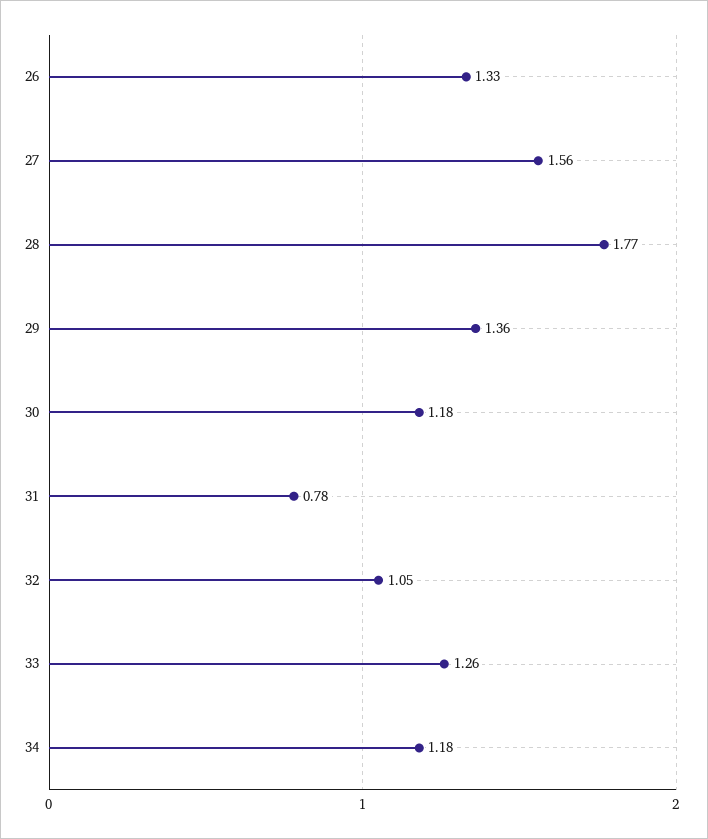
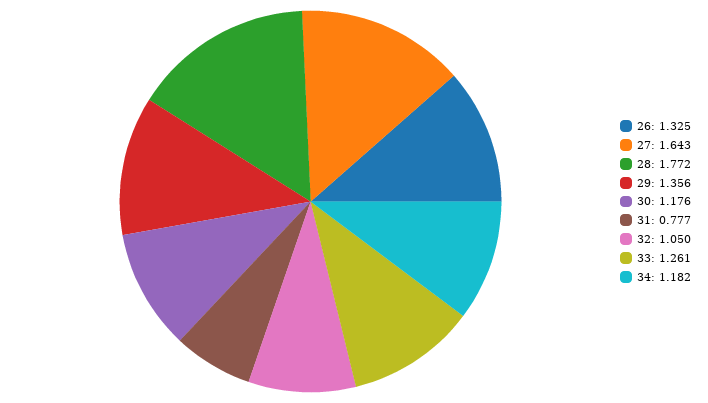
27: 1.56 -> 1.643

